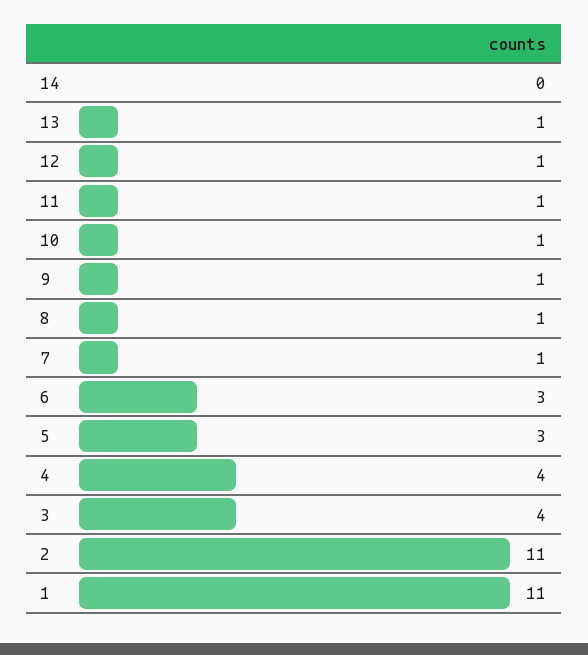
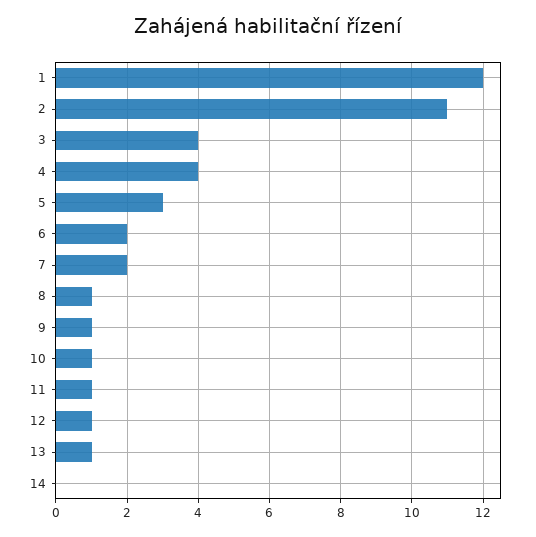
7: 1 -> 2
6: 3 -> 2
1: 11 -> 12

